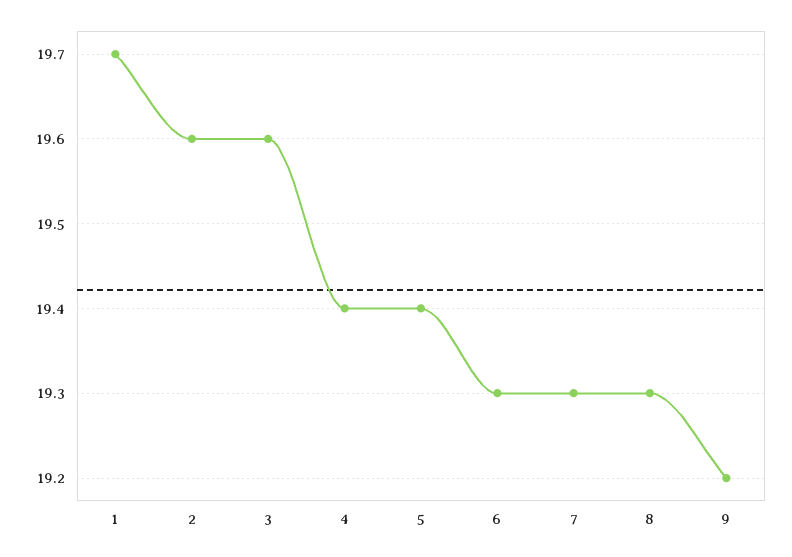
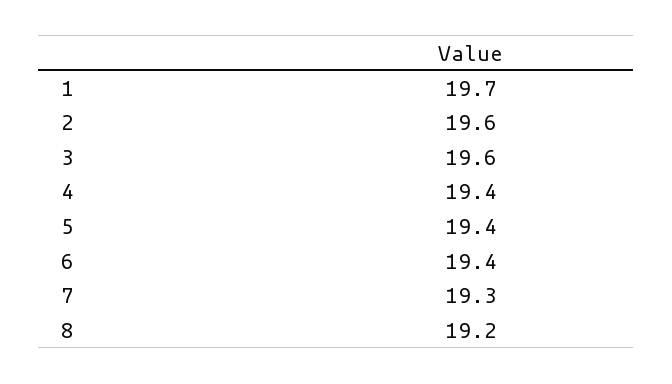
6: 19.3 -> 19.4
8: 19.3 -> 19.2
9: 19.2 -> none

